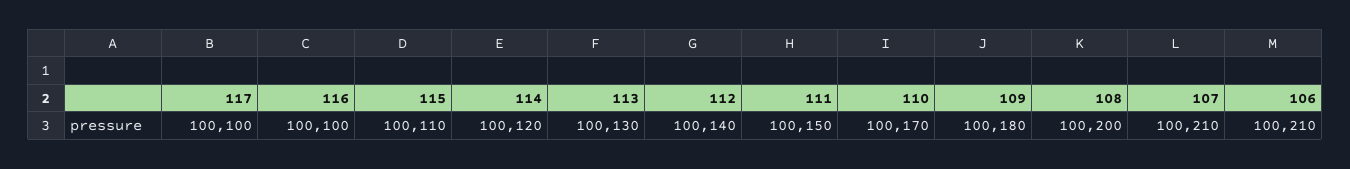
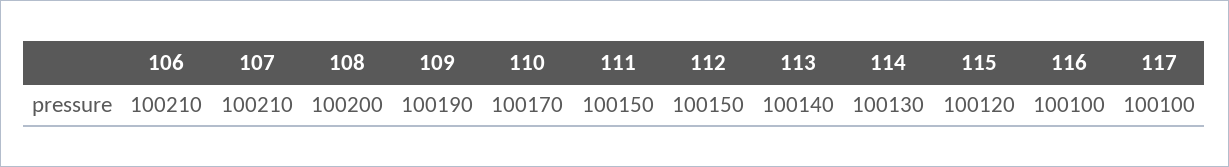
115: 100110 -> 100120
114: 100120 -> 100130
113: 100130 -> 100140
112: 100140 -> 100150
109: 100180 -> 100190

